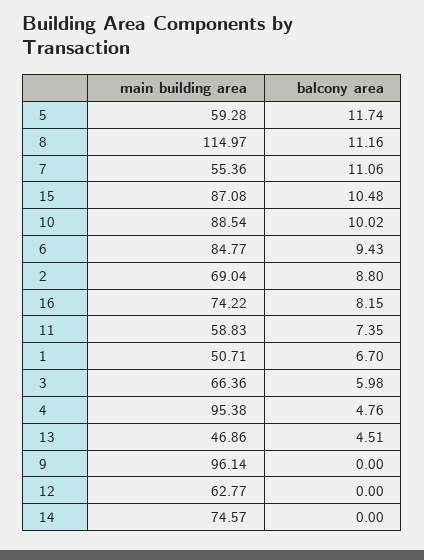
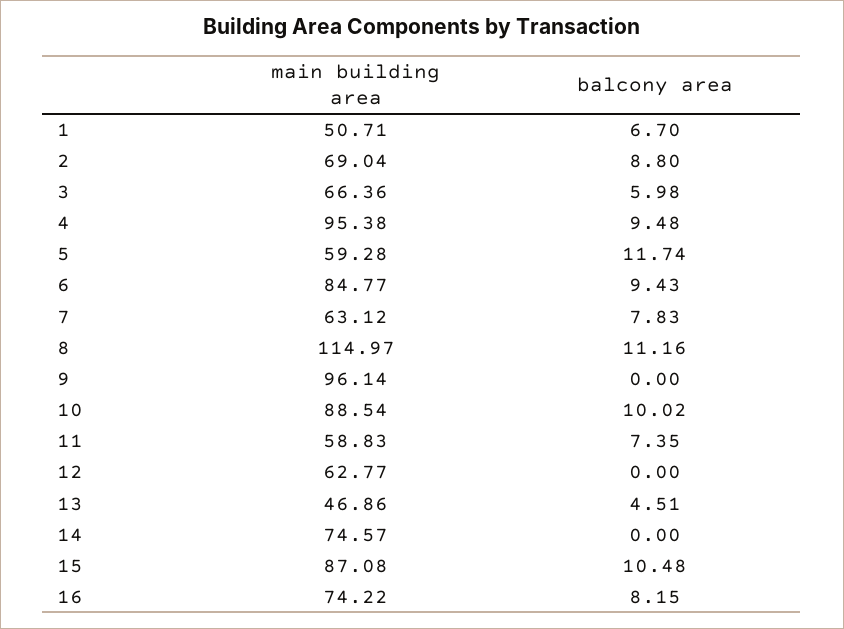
main building area, 7: 55.36 -> 63.12
balcony area, 7: 11.06 -> 7.83
balcony area, 4: 4.76 -> 9.48

